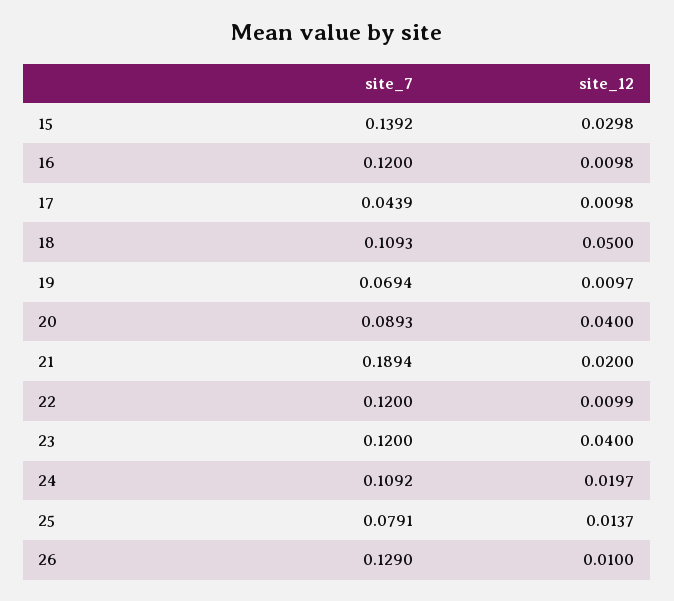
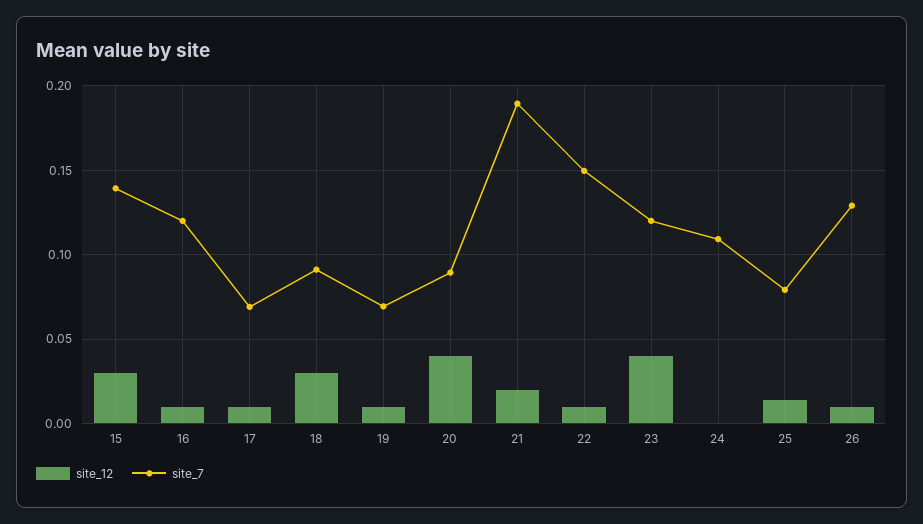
site_7, 17: 0.0439 -> 0.07
site_7, 18: 0.1093 -> 0.09
site_12, 18: 0.05 -> 0.03
site_7, 22: 0.12 -> 0.15
site_12, 24: 0.0197 -> 0

